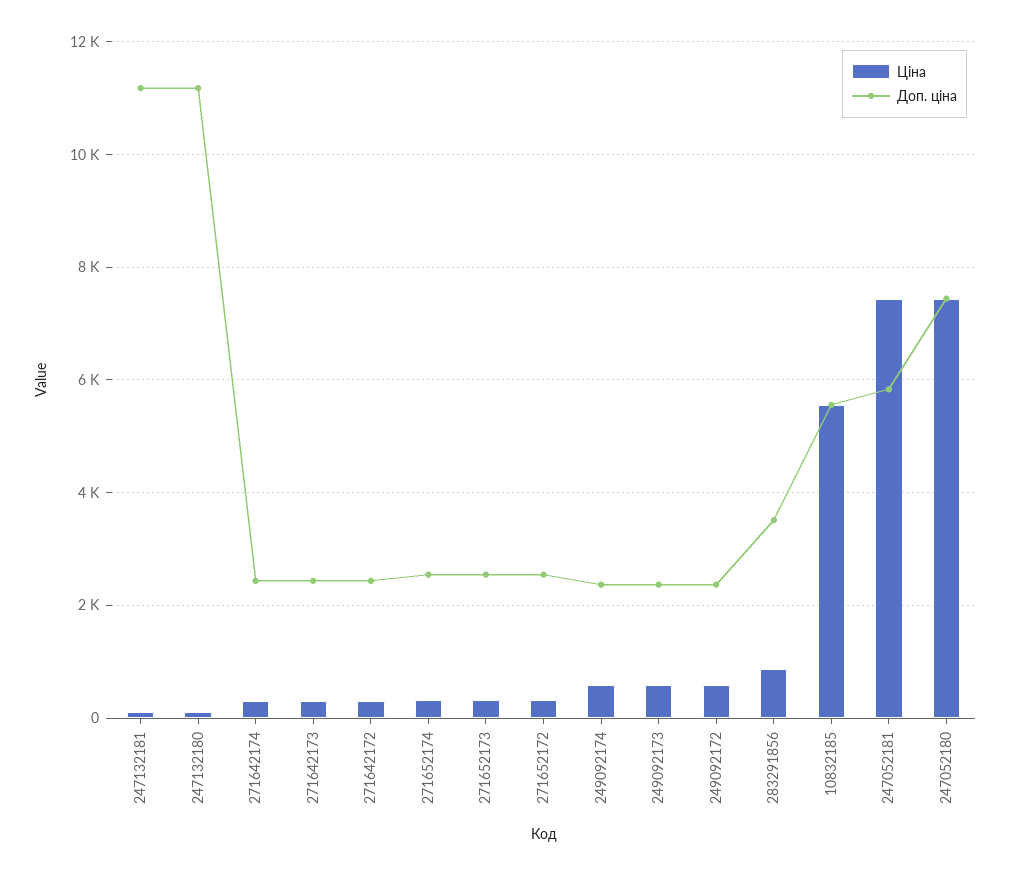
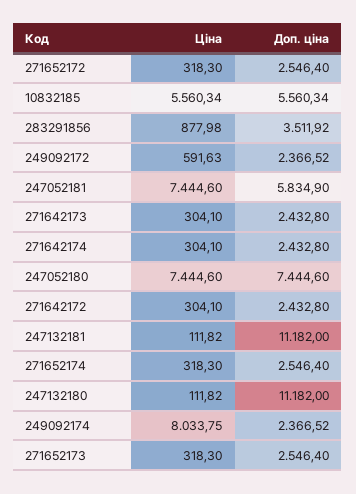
Ціна, 249092174: 600 -> 8033.75
Ціна, 249092173: 600 -> none
Доп. ціна, 249092173: 2400 -> none

